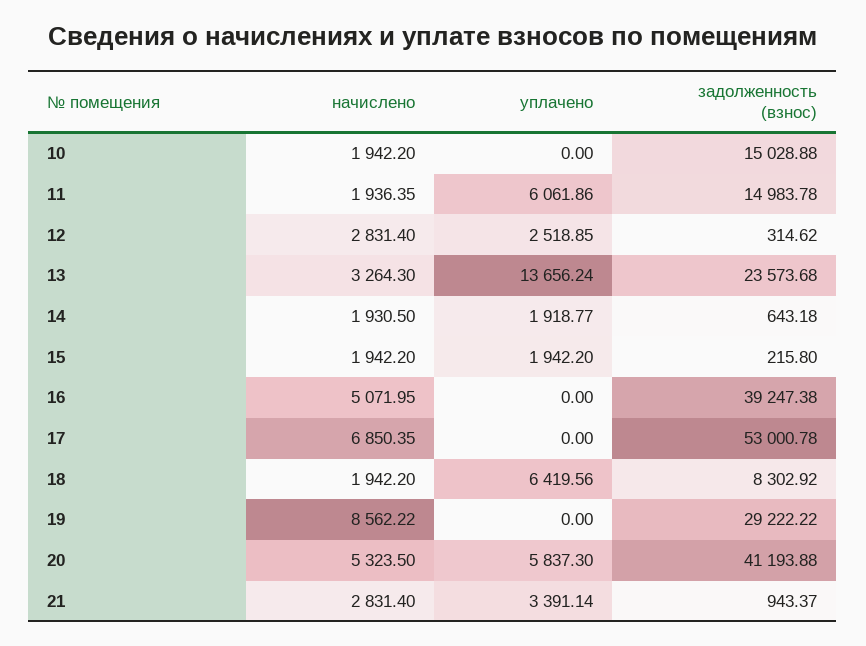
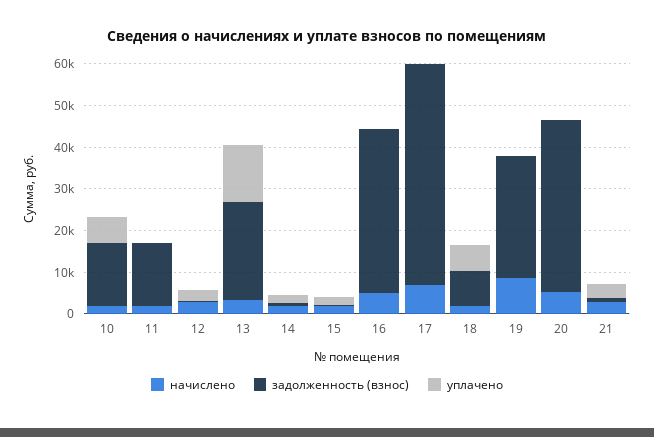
уплачено, 10: 0 -> 6000
уплачено, 11: 6061.86 -> 0
уплачено, 20: 5837.3 -> 0

